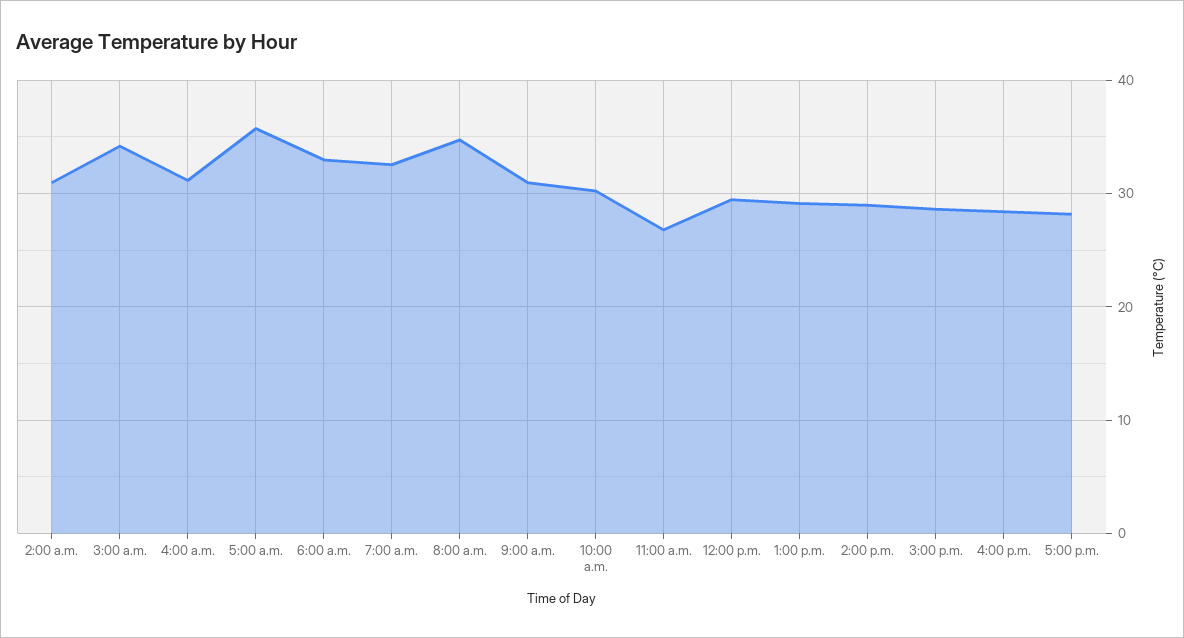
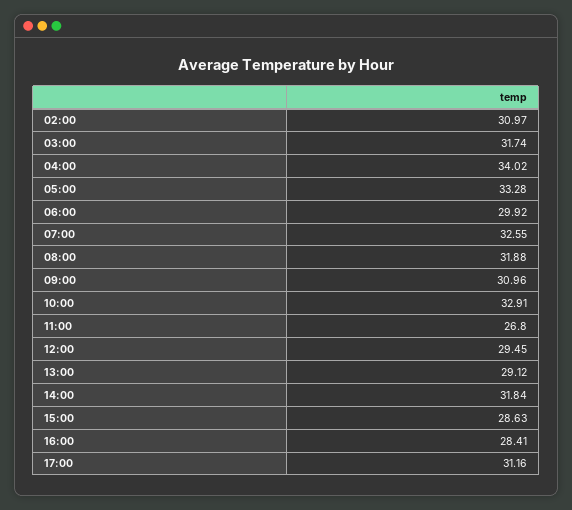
3:00 a.m.: 34 -> 31.74
4:00 a.m.: 31 -> 34.02
5:00 a.m.: 36 -> 33.28
6:00 a.m.: 33 -> 29.92
8:00 a.m.: 35 -> 31.88
10:00 a.m.: 30 -> 32.91
2:00 p.m.: 29 -> 31.84
5:00 p.m.: 28 -> 31.16

